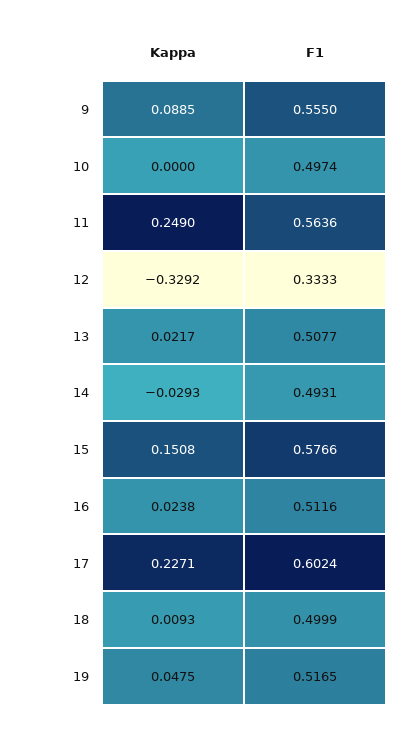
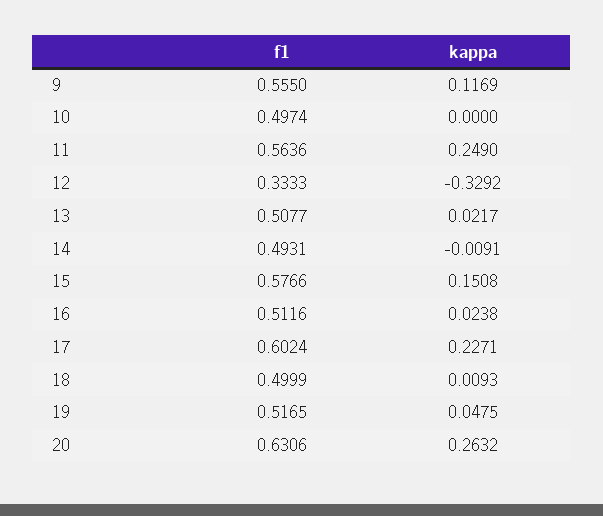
Kappa, 9: 0.0885 -> 0.1169
Kappa, 14: -0.0293 -> -0.0091
F1, 20: none -> 0.6306
Kappa, 20: none -> 0.2632

